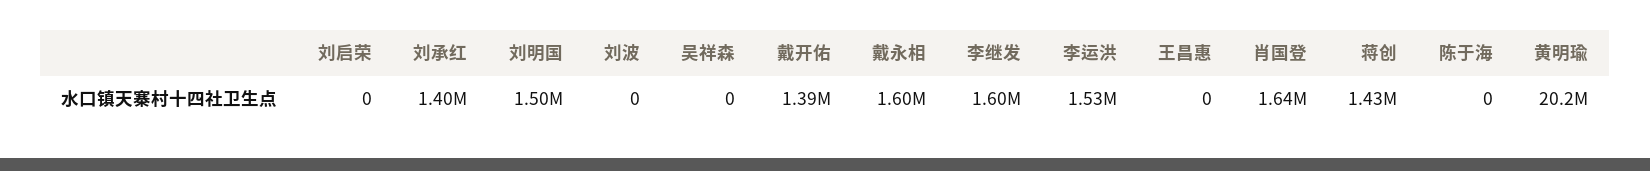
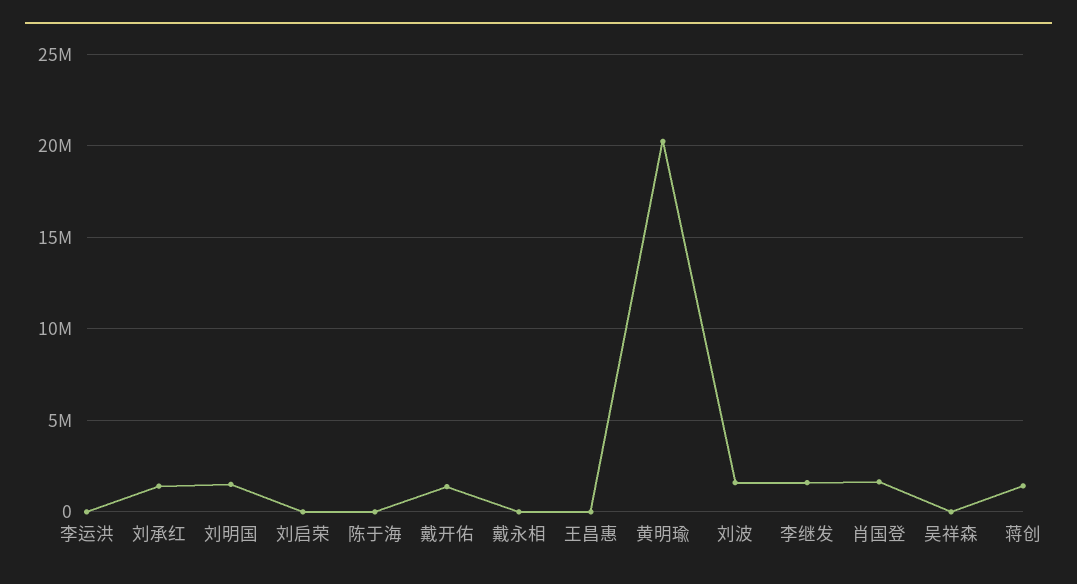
刘波: 0 -> 1500000
戴永相: 1600000 -> 0
李运洪: 1530000 -> 0

